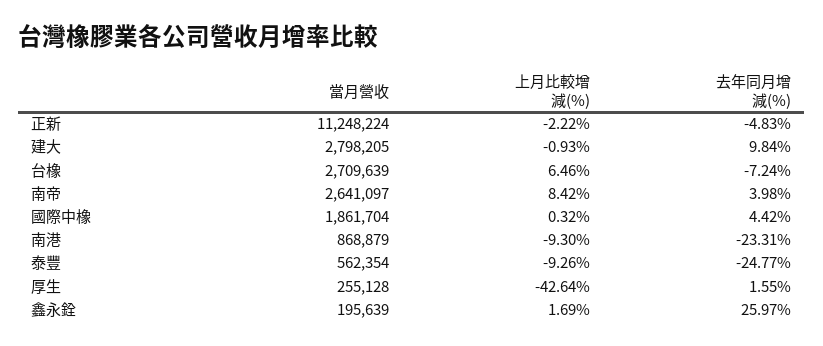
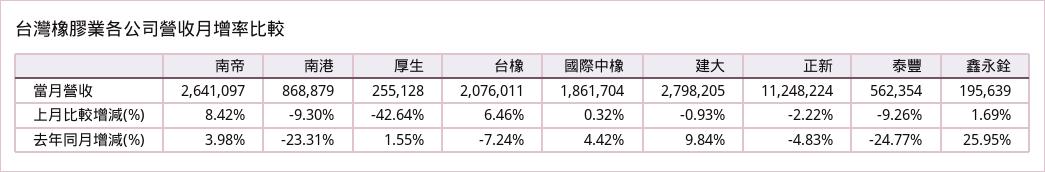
當月營收, 台橡: 2709639 -> 2076011
去年同月增減(%), 鑫永銓: 25.97 -> 25.95

